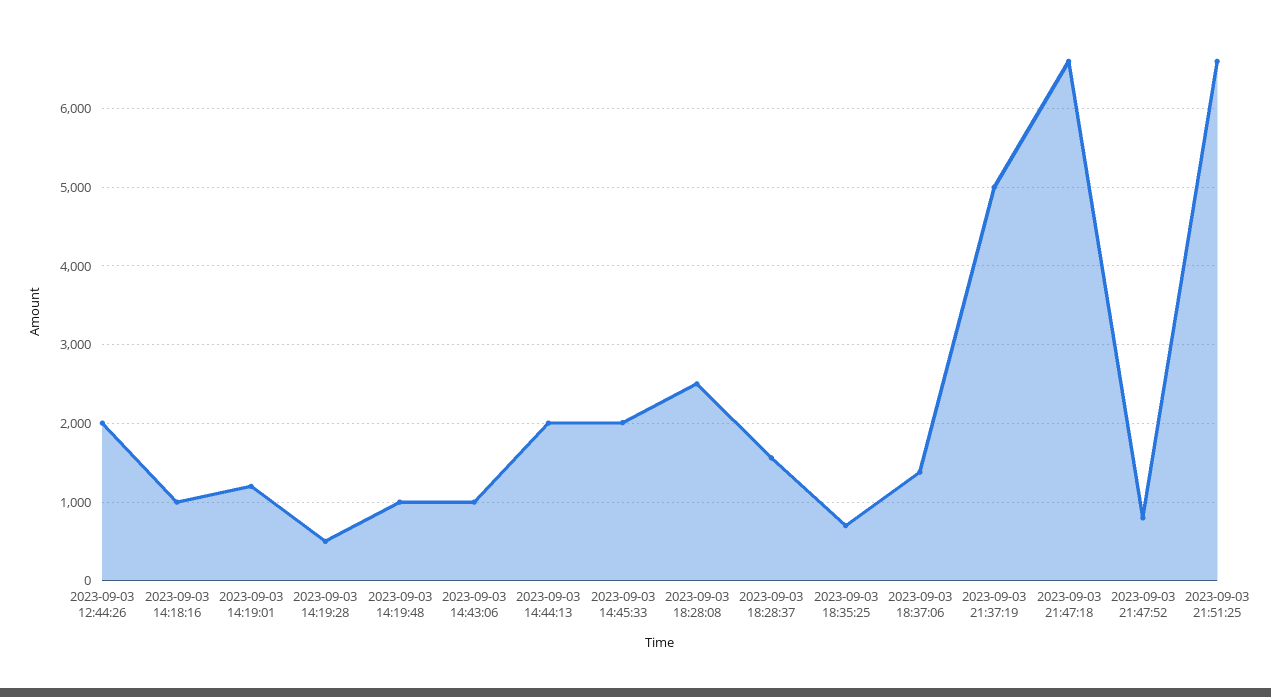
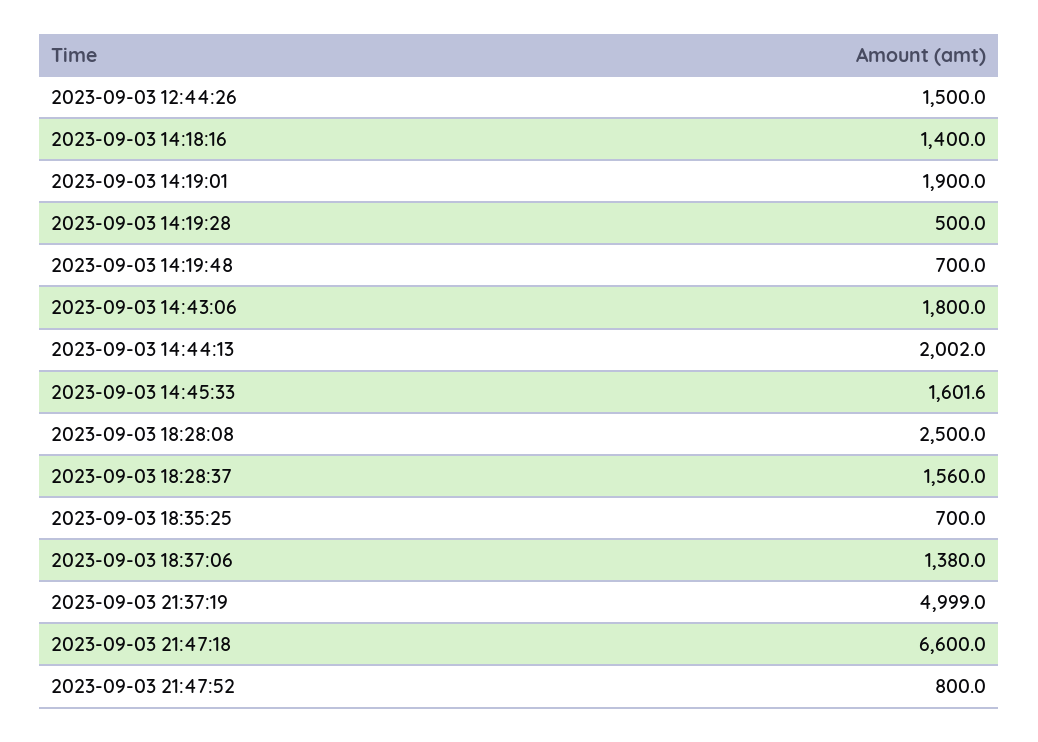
2023-09-03 12:44:26: 2000 -> 1500
2023-09-03 14:18:16: 1000 -> 1400
2023-09-03 14:19:01: 1200 -> 1900
2023-09-03 14:19:48: 1000 -> 700
2023-09-03 14:43:06: 1000 -> 1800
2023-09-03 14:45:33: 2000 -> 1601.6
2023-09-03 21:51:25: 6600 -> none

